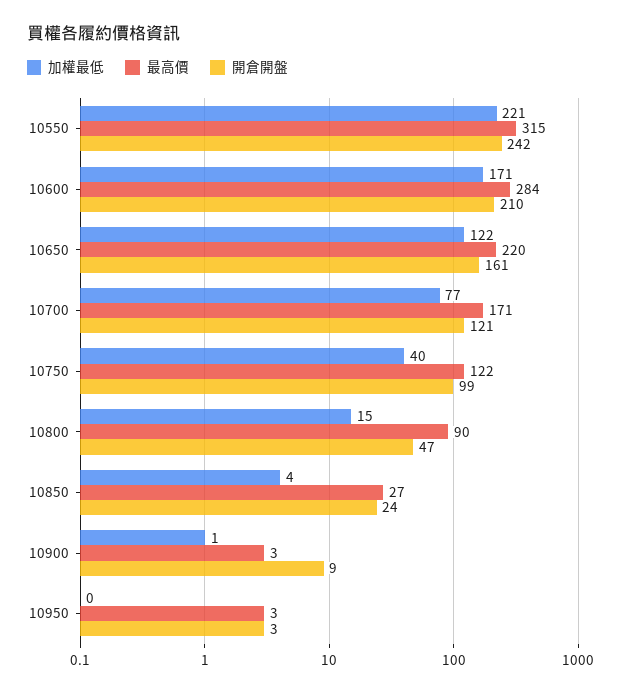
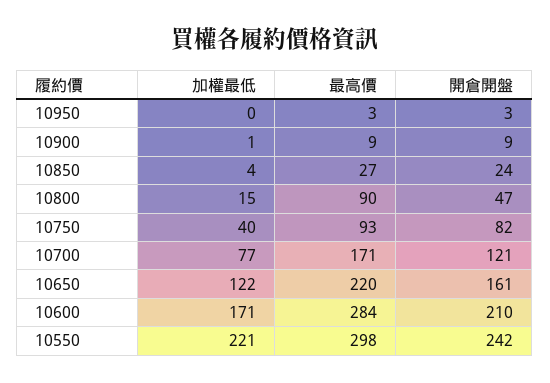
最高價, 10550: 315 -> 298
最高價, 10750: 122 -> 93
開倉開盤, 10750: 99 -> 82
最高價, 10900: 3 -> 9

